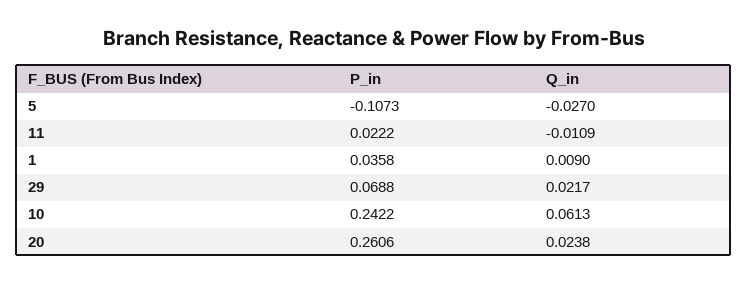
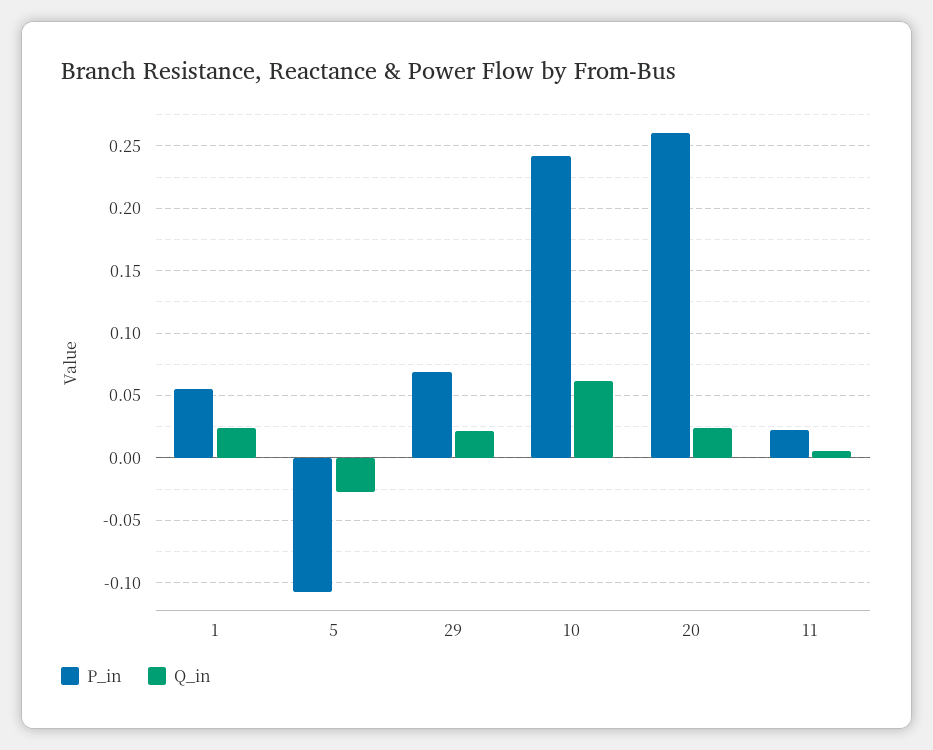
Q_in, 11: -0.0109 -> 0.005
P_in, 1: 0.0358 -> 0.055
Q_in, 1: 0.009 -> 0.025

